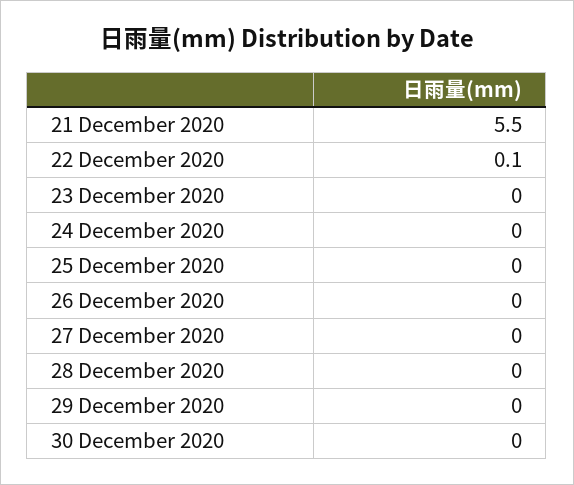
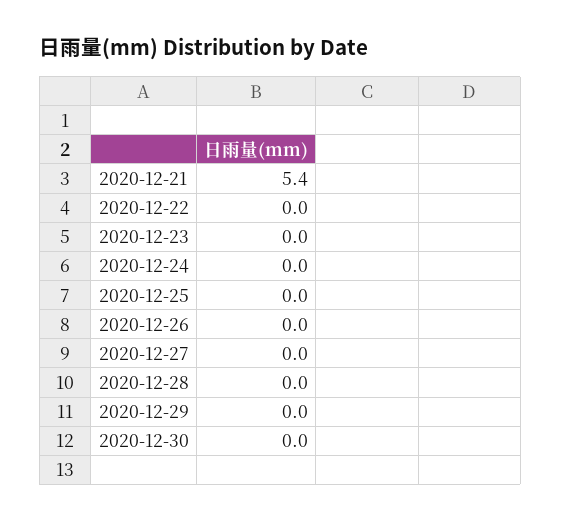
21 December 2020: 5.5 -> 5.4
22 December 2020: 0.1 -> 0

